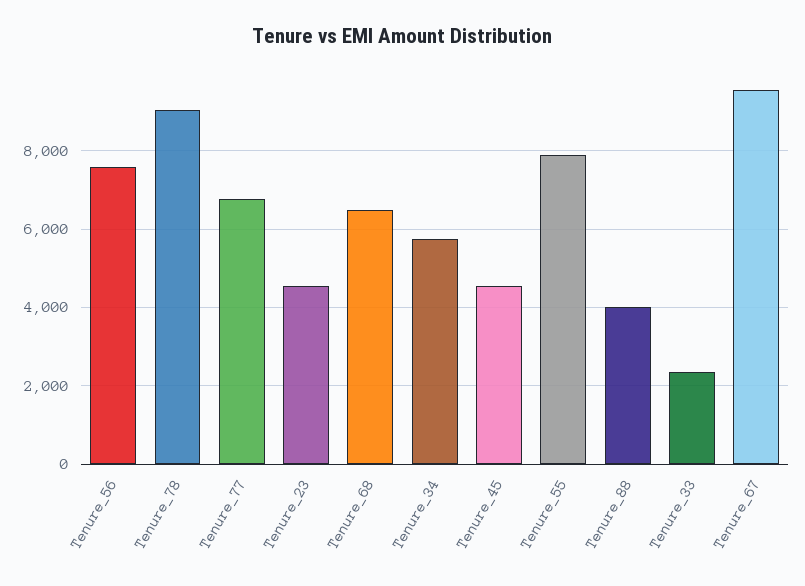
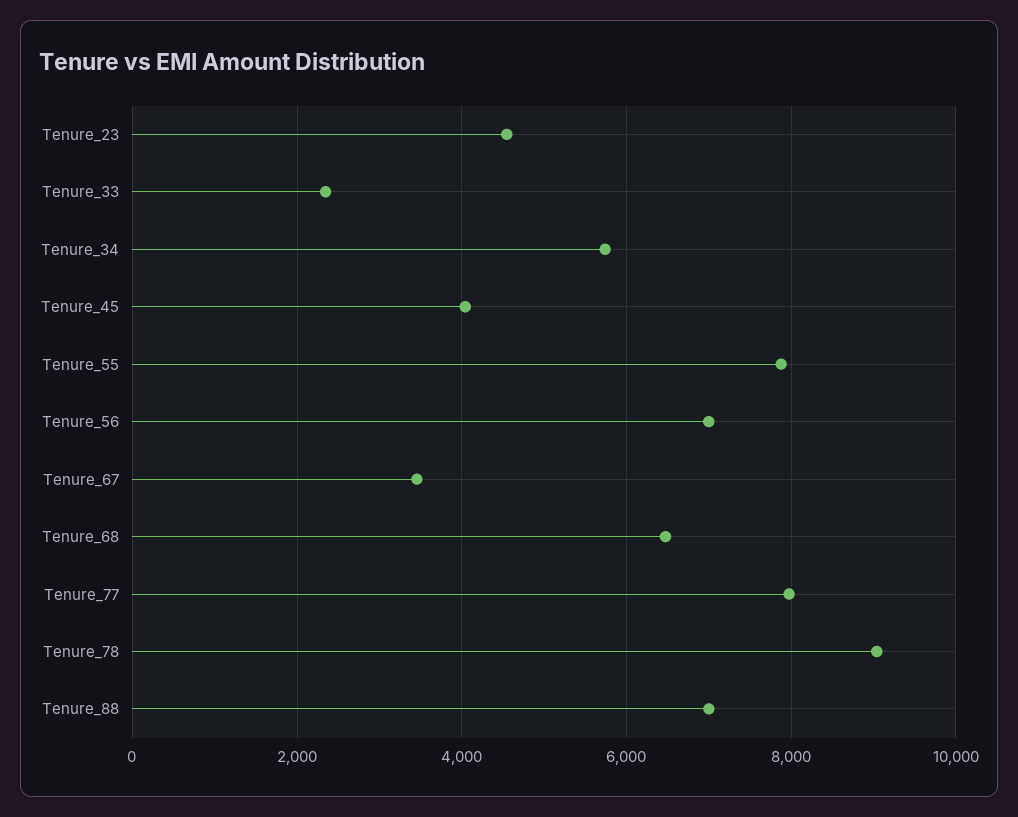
Tenure_56: 7600 -> 7000
Tenure_77: 6800 -> 8000
Tenure_45: 4600 -> 4000
Tenure_88: 4000 -> 7000
Tenure_67: 9600 -> 3400

